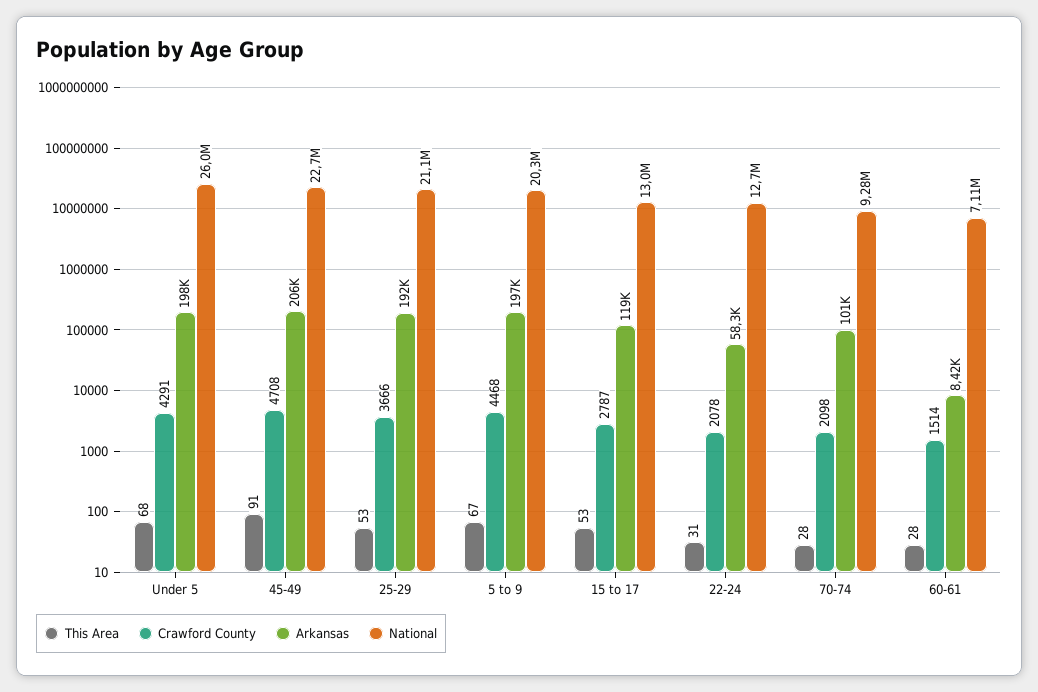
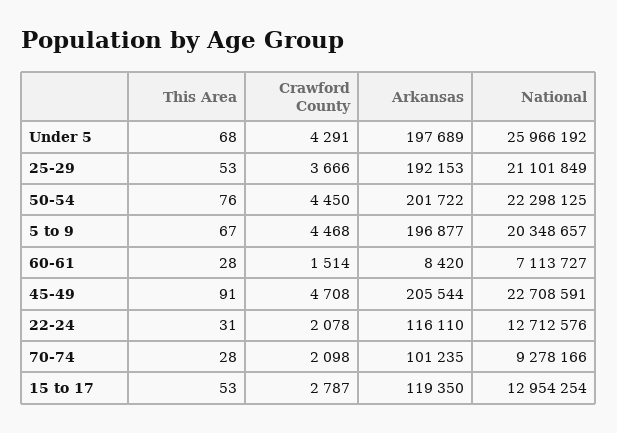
Arkansas, 22-24: 58300 -> 116110
This Area, 50-54: none -> 76
Crawford County, 50-54: none -> 4450
Arkansas, 50-54: none -> 201722
National, 50-54: none -> 22298125

